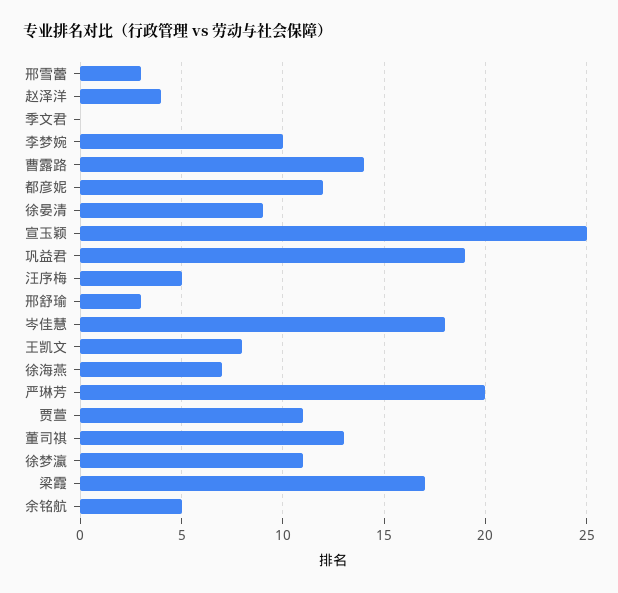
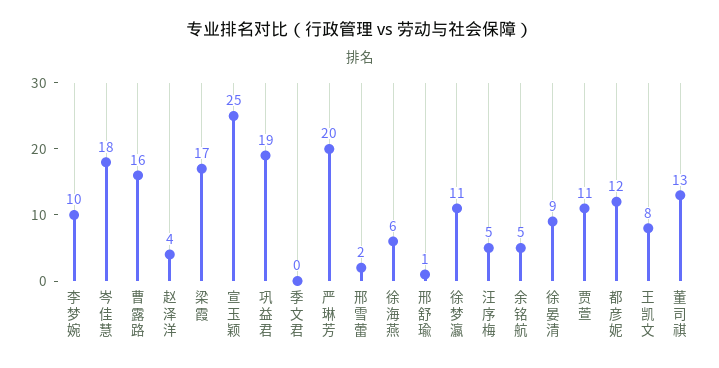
邢雪蕾: 3 -> 2
曹露路: 14 -> 16
邢舒瑜: 3 -> 1
徐海燕: 7 -> 6

